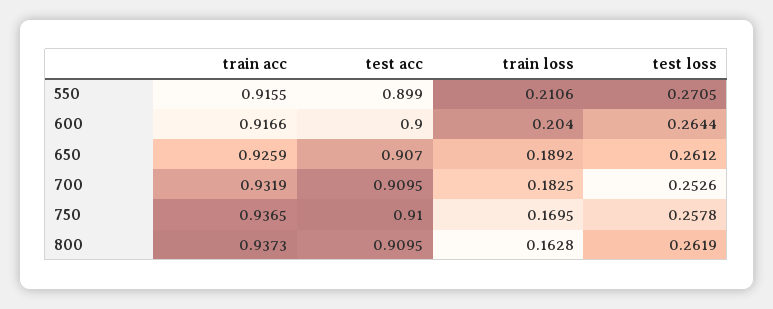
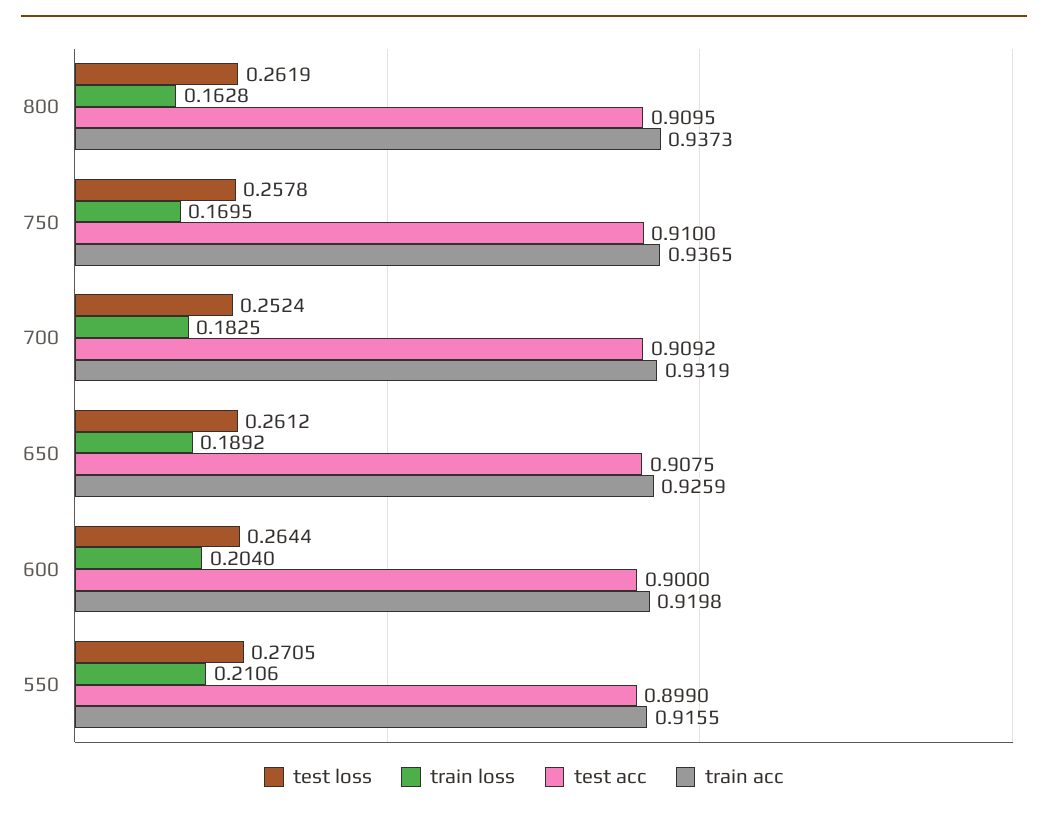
train acc, 600: 0.9166 -> 0.9198
test acc, 650: 0.907 -> 0.9075
test acc, 700: 0.9095 -> 0.9092
test loss, 700: 0.2526 -> 0.2524

